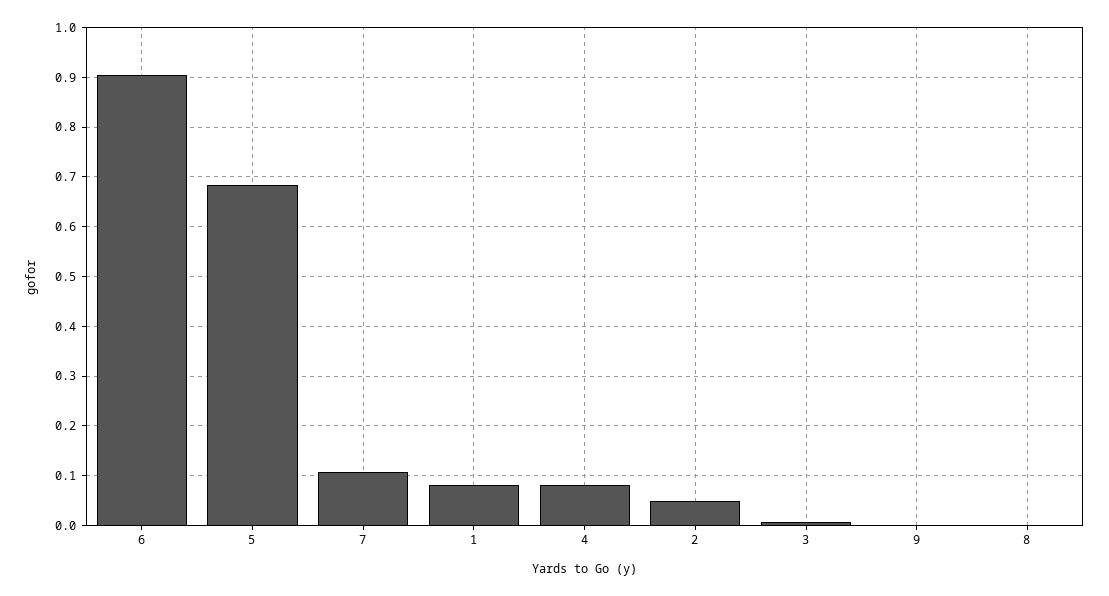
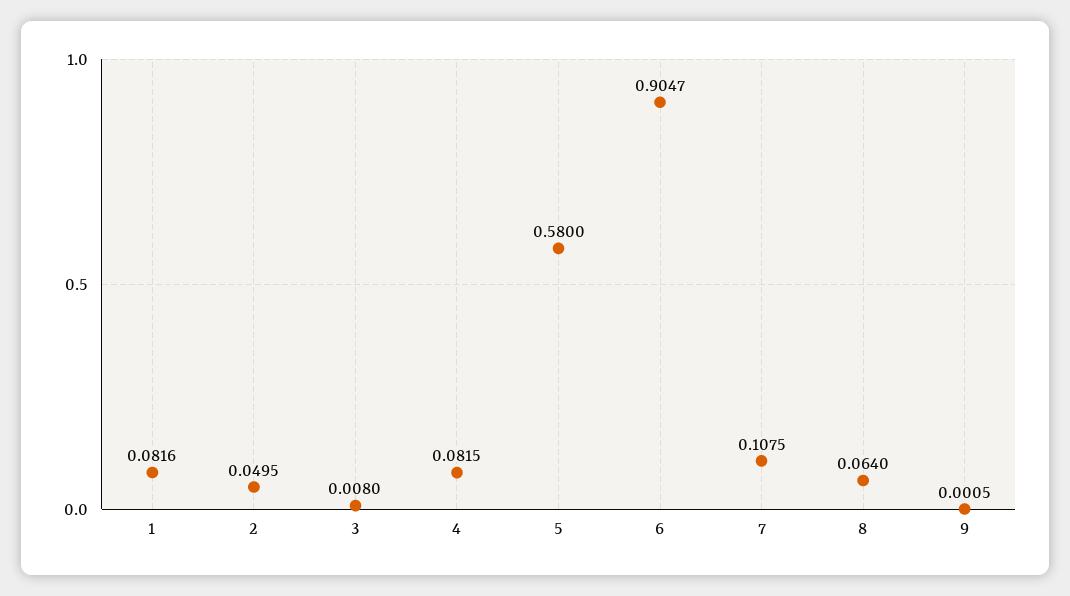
5: 0.68 -> 0.58
8: 0 -> 0.064

